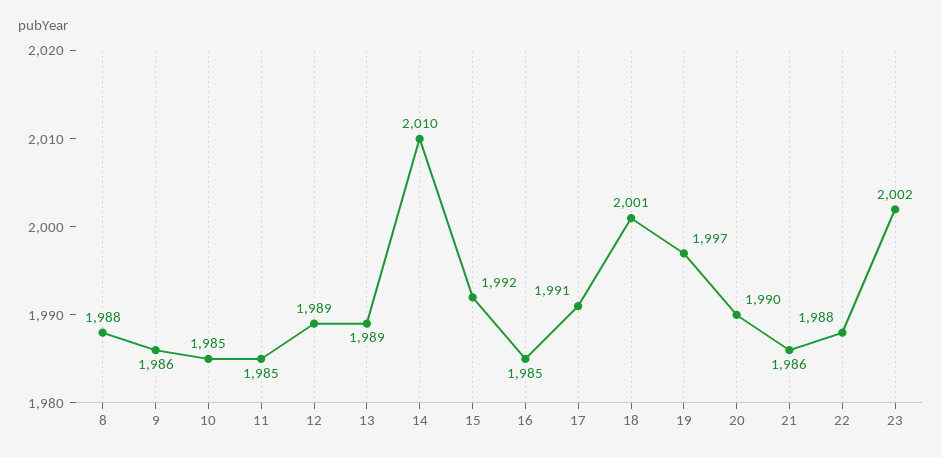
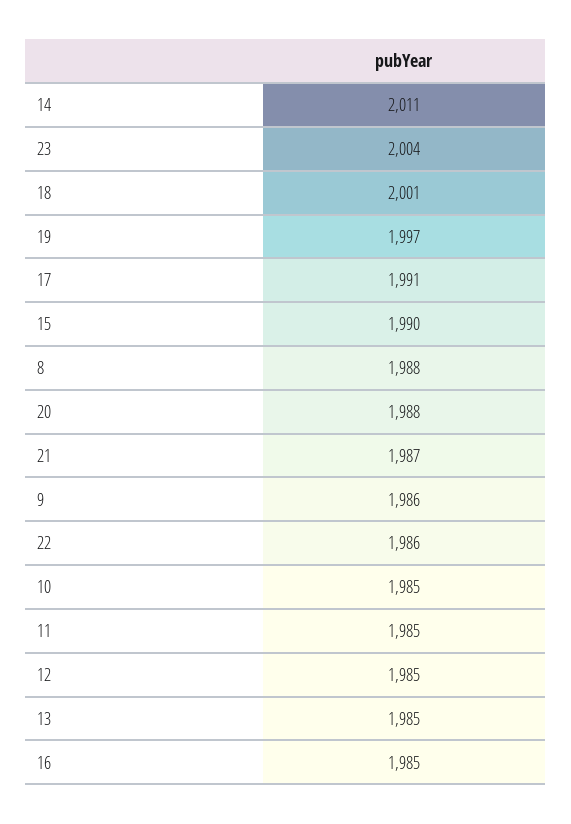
12: 1989 -> 1985
13: 1989 -> 1985
14: 2010 -> 2011
15: 1992 -> 1990
20: 1990 -> 1988
21: 1986 -> 1987
22: 1988 -> 1986
23: 2002 -> 2004

